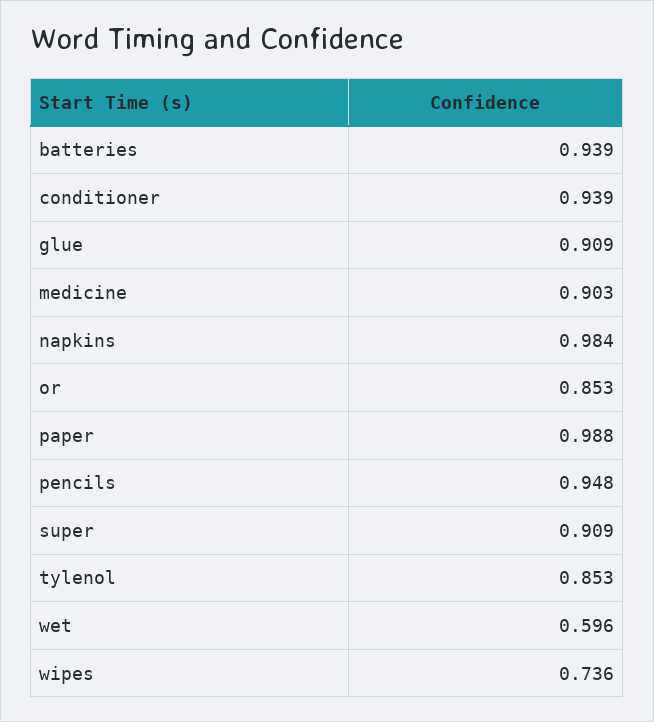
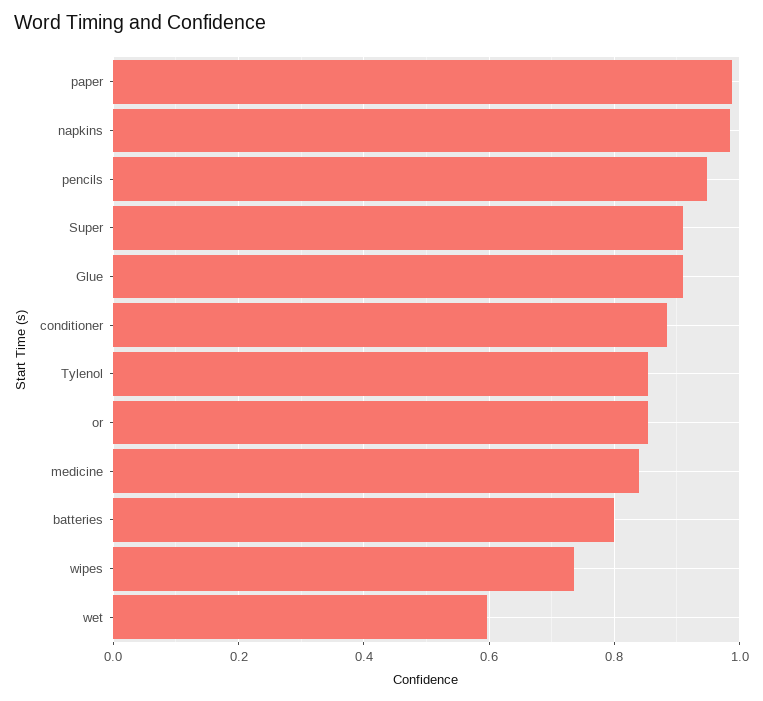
batteries: 0.939 -> 0.8
conditioner: 0.939 -> 0.88
medicine: 0.903 -> 0.84

